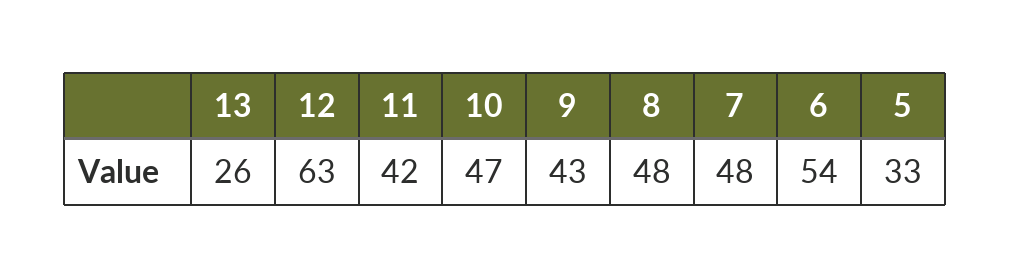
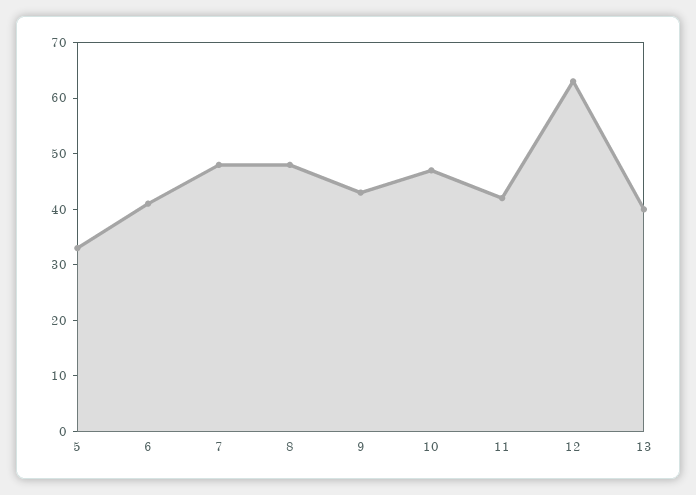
13: 26 -> 40
6: 54 -> 40

